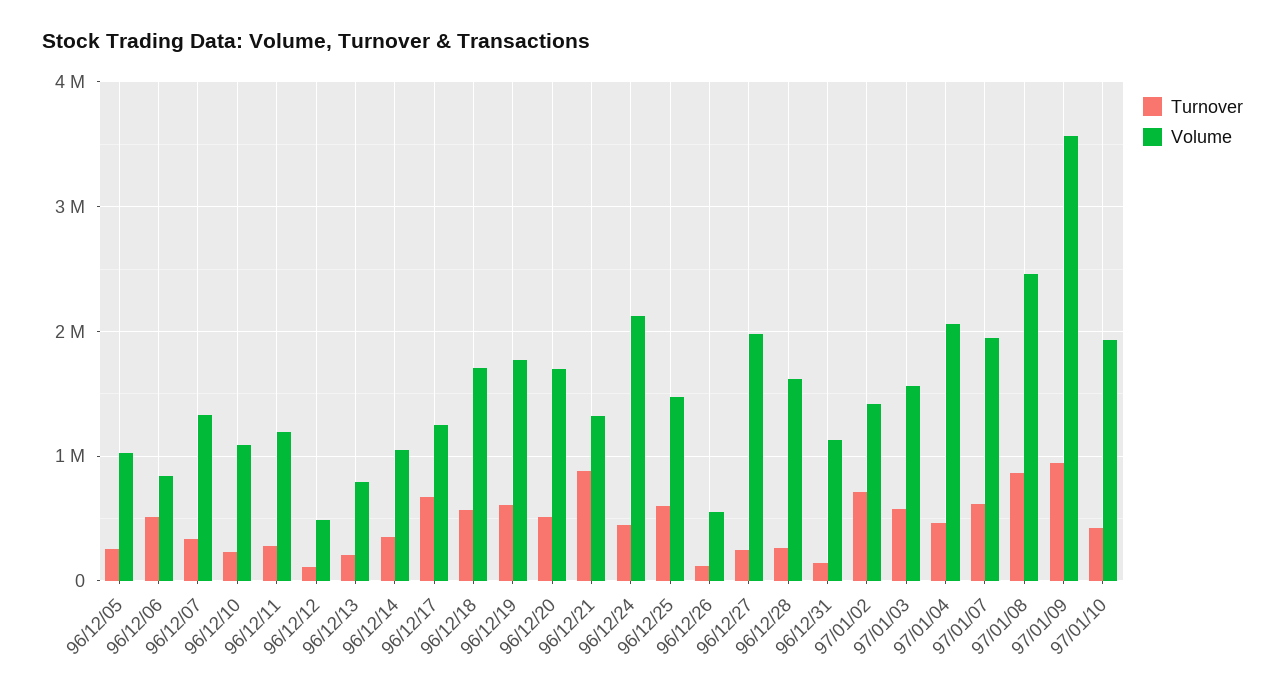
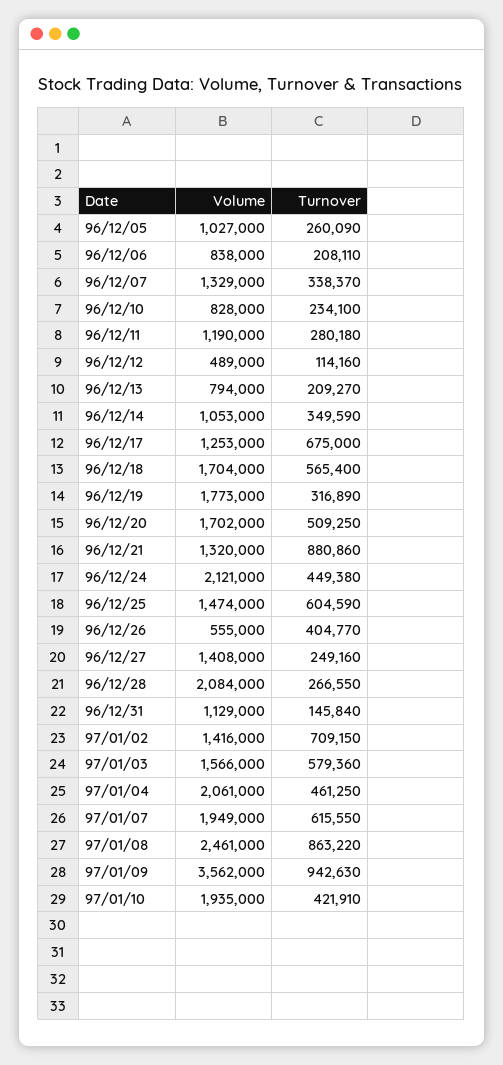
Turnover, 96/12/06: 500000 -> 208110
Volume, 96/12/10: 1100000 -> 828000
Turnover, 96/12/19: 600000 -> 316890
Turnover, 96/12/26: 100000 -> 404770
Volume, 96/12/27: 2000000 -> 1408000
Volume, 96/12/28: 1600000 -> 2084000

